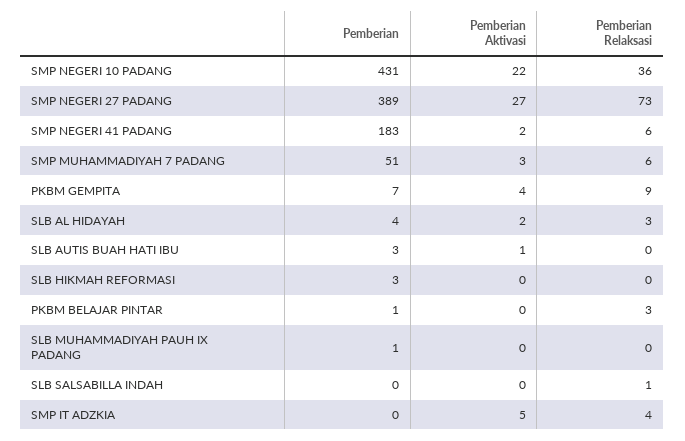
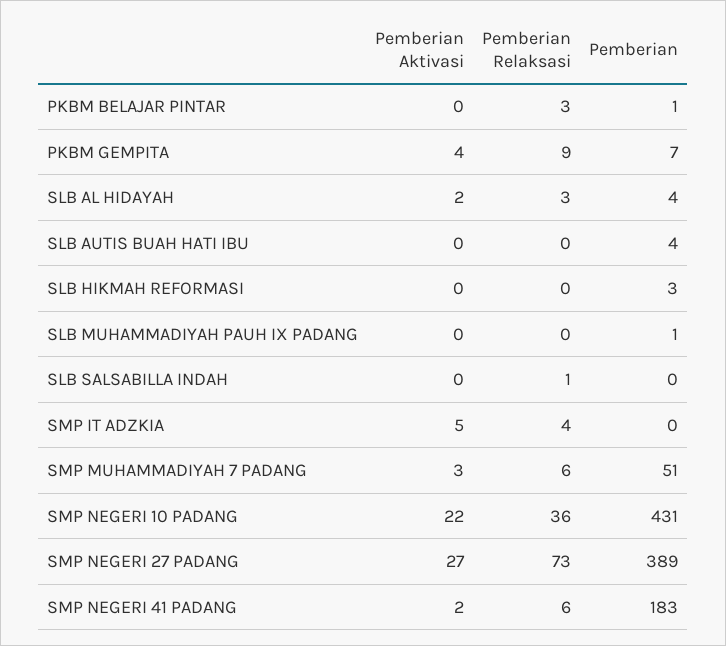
Pemberian, SLB AUTIS BUAH HATI IBU: 3 -> 4
Pemberian Aktivasi, SLB AUTIS BUAH HATI IBU: 1 -> 0

